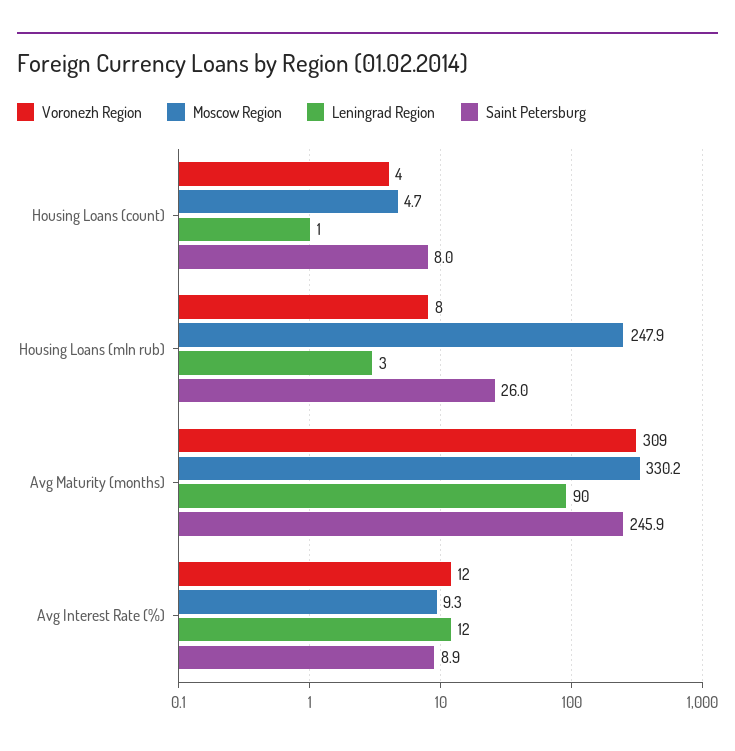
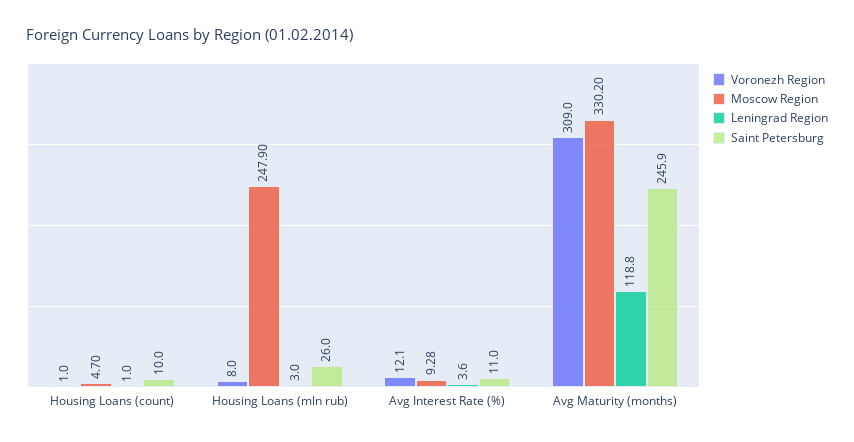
Voronezh Region, Housing Loans (count): 4 -> 1
Saint Petersburg, Housing Loans (count): 8 -> 10
Leningrad Region, Avg Maturity (months): 90 -> 118.8
Leningrad Region, Avg Interest Rate (%): 12 -> 3.6
Saint Petersburg, Avg Interest Rate (%): 8.9 -> 11

